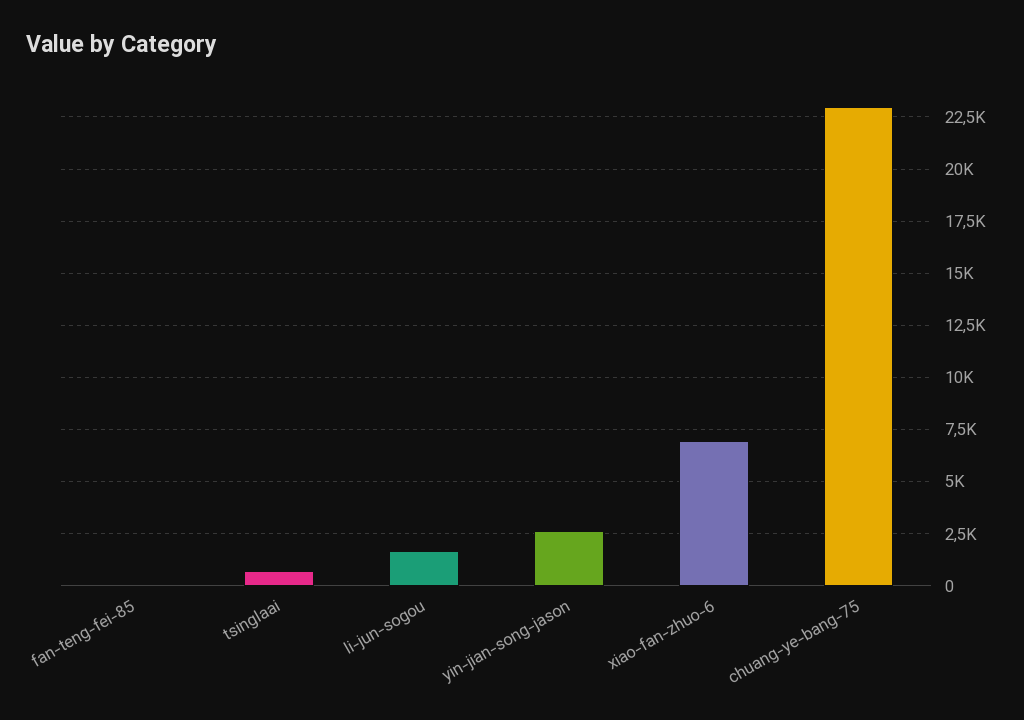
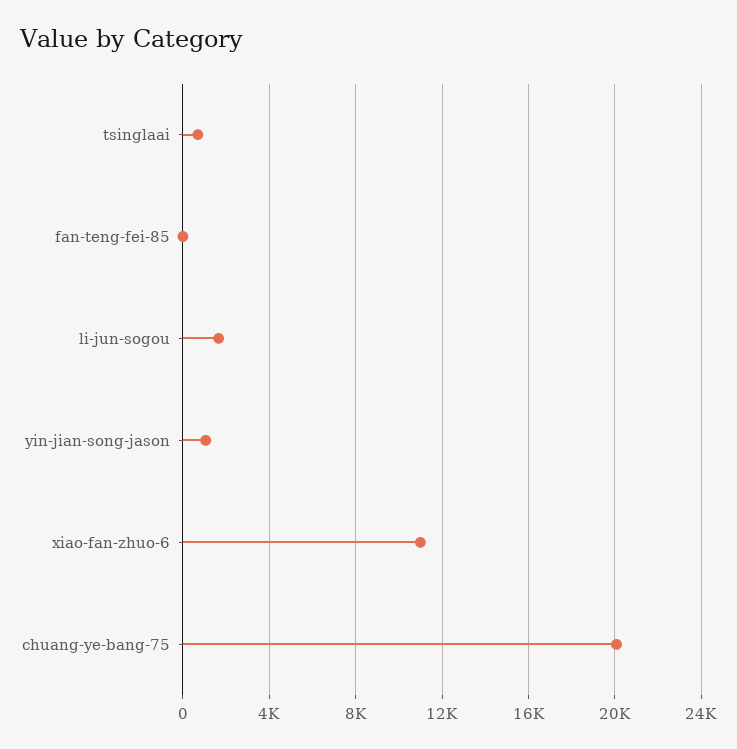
yin-jian-song-jason: 2500 -> 1000
xiao-fan-zhuo-6: 7000 -> 11000
chuang-ye-bang-75: 23000 -> 20000

